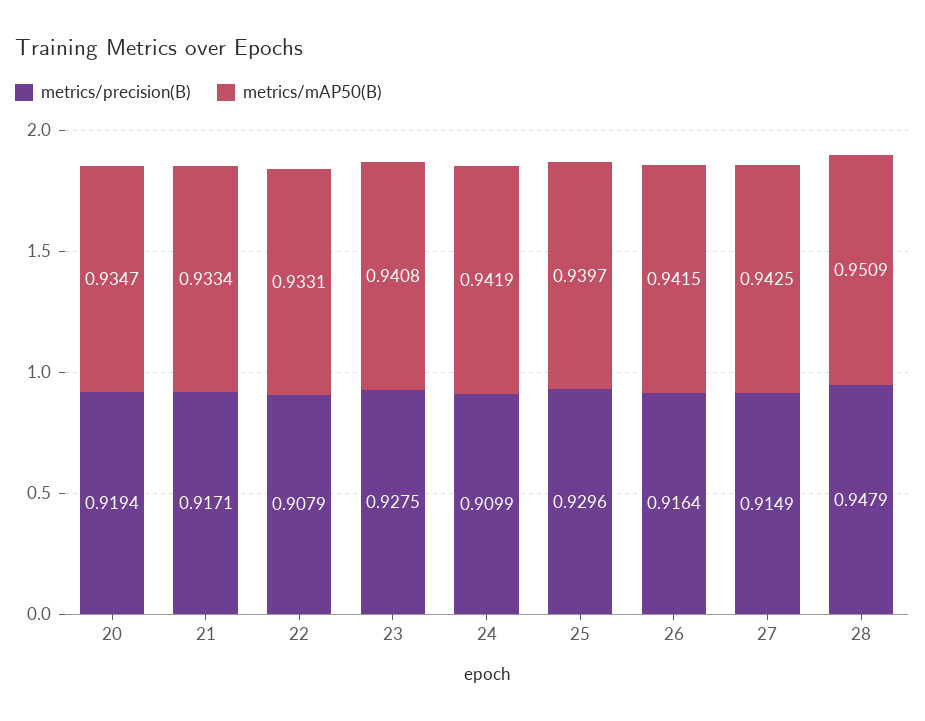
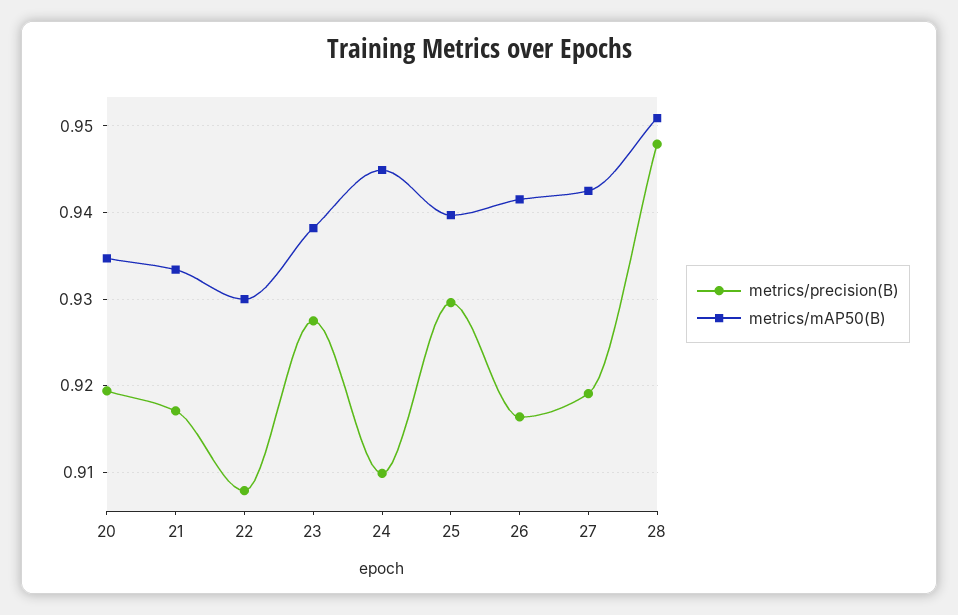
metrics/mAP50(B), 22: 0.9331 -> 0.93
metrics/mAP50(B), 23: 0.9408 -> 0.938
metrics/mAP50(B), 24: 0.9419 -> 0.945
metrics/precision(B), 27: 0.9149 -> 0.919

